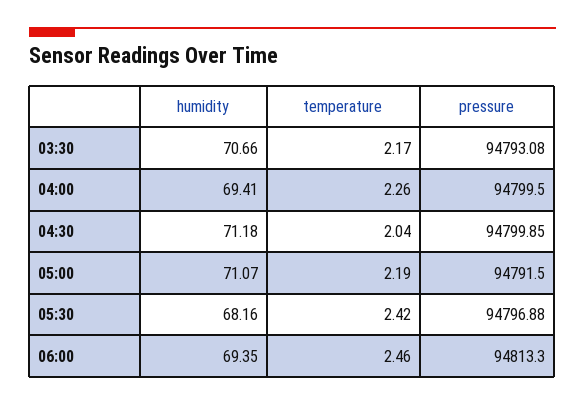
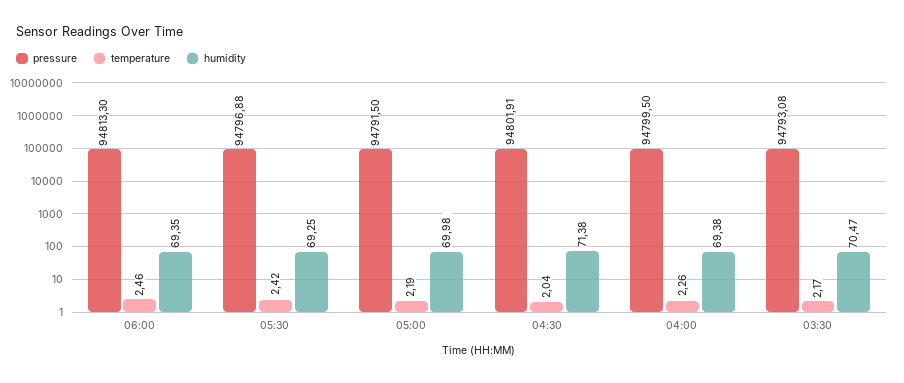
humidity, 03:30: 70.66 -> 70.47
humidity, 04:00: 69.41 -> 69.38
humidity, 04:30: 71.18 -> 71.38
pressure, 04:30: 94799.85 -> 94801.91
humidity, 05:00: 71.07 -> 69.98
humidity, 05:30: 68.16 -> 69.25

